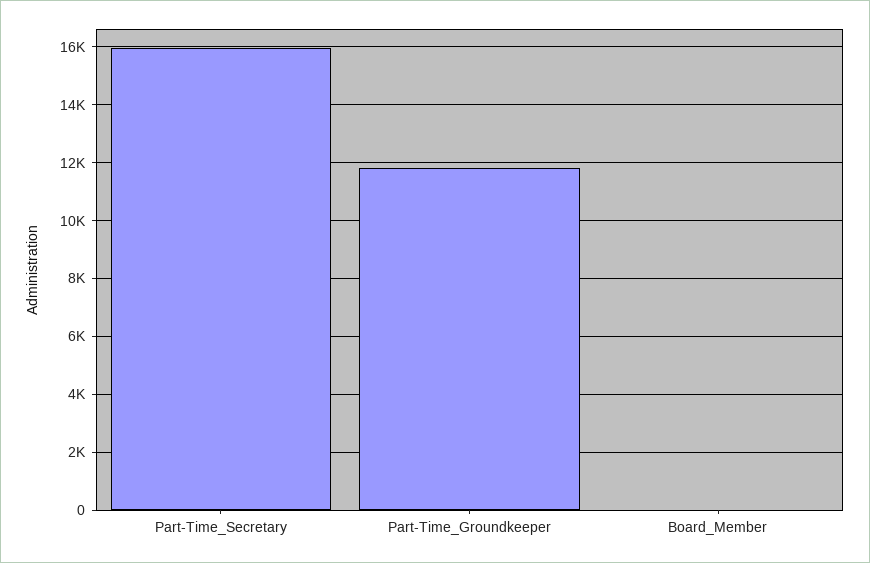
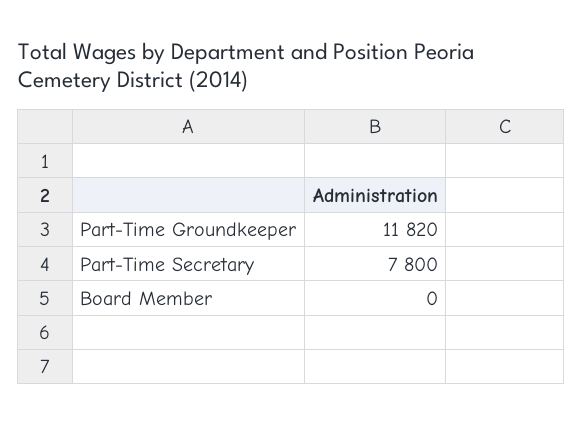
Part-Time_Secretary: 16000 -> 7800

